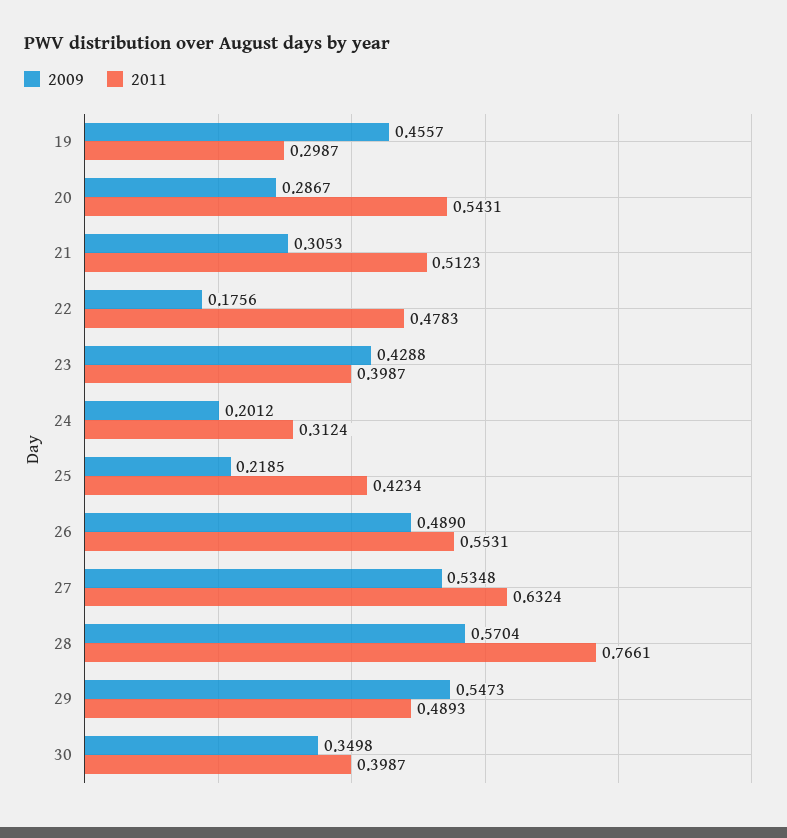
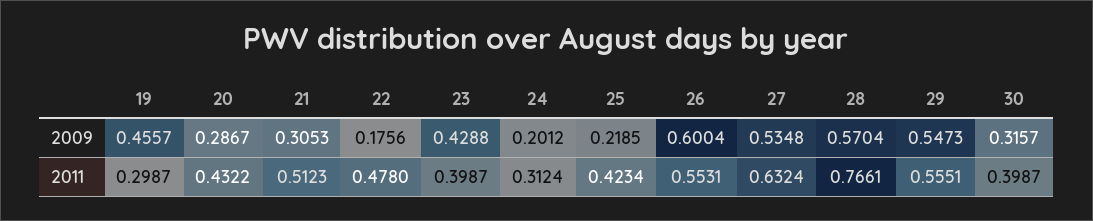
2011, 20: 0.5431 -> 0.4322
2011, 22: 0.4783 -> 0.478
2009, 26: 0.489 -> 0.6004
2011, 29: 0.4893 -> 0.5551
2009, 30: 0.3498 -> 0.3157

